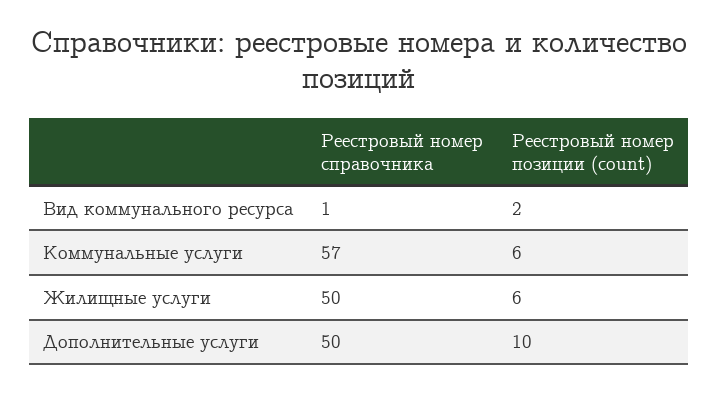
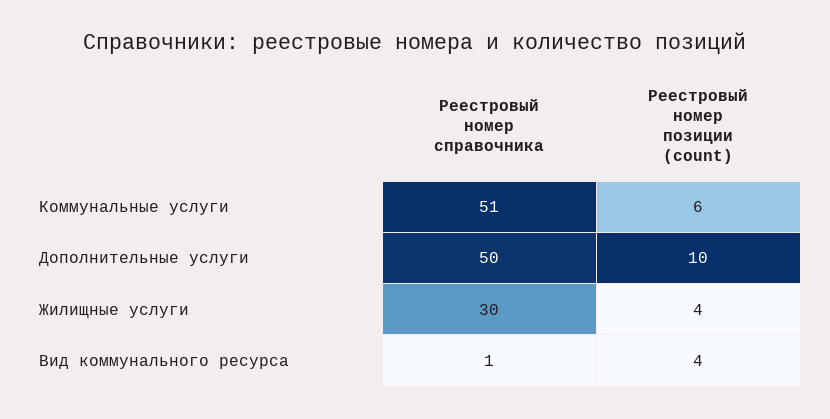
Реестровый номер позиции (count), Вид коммунального ресурса: 2 -> 4
Реестровый номер справочника, Коммунальные услуги: 57 -> 51
Реестровый номер справочника, Жилищные услуги: 50 -> 30
Реестровый номер позиции (count), Жилищные услуги: 6 -> 4

